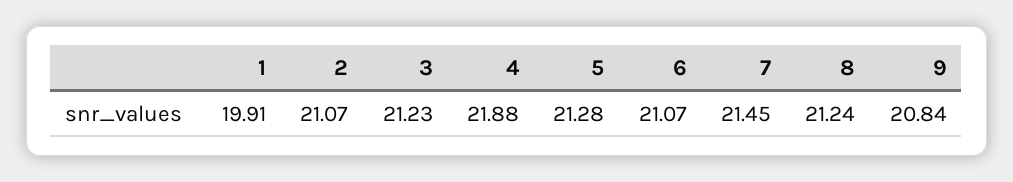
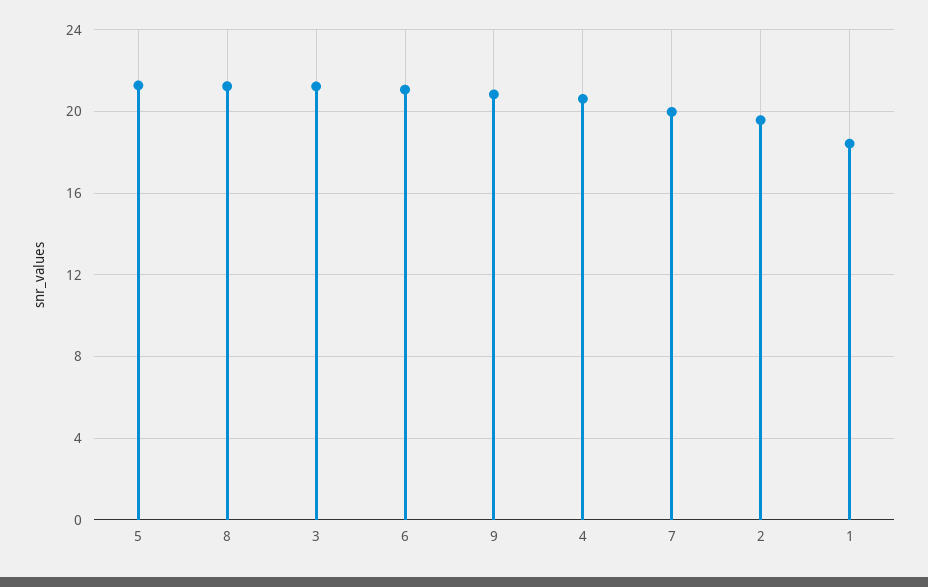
1: 19.91 -> 18.5
2: 21.07 -> 19.5
4: 21.88 -> 20.5
7: 21.45 -> 20

